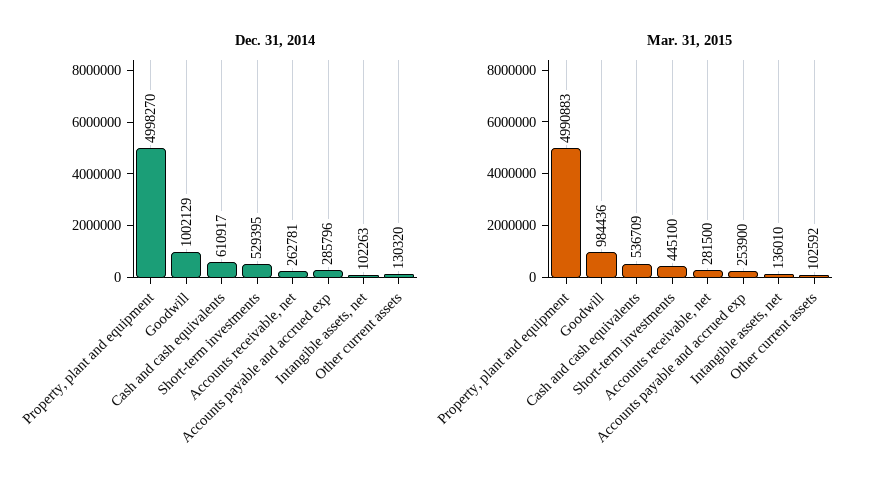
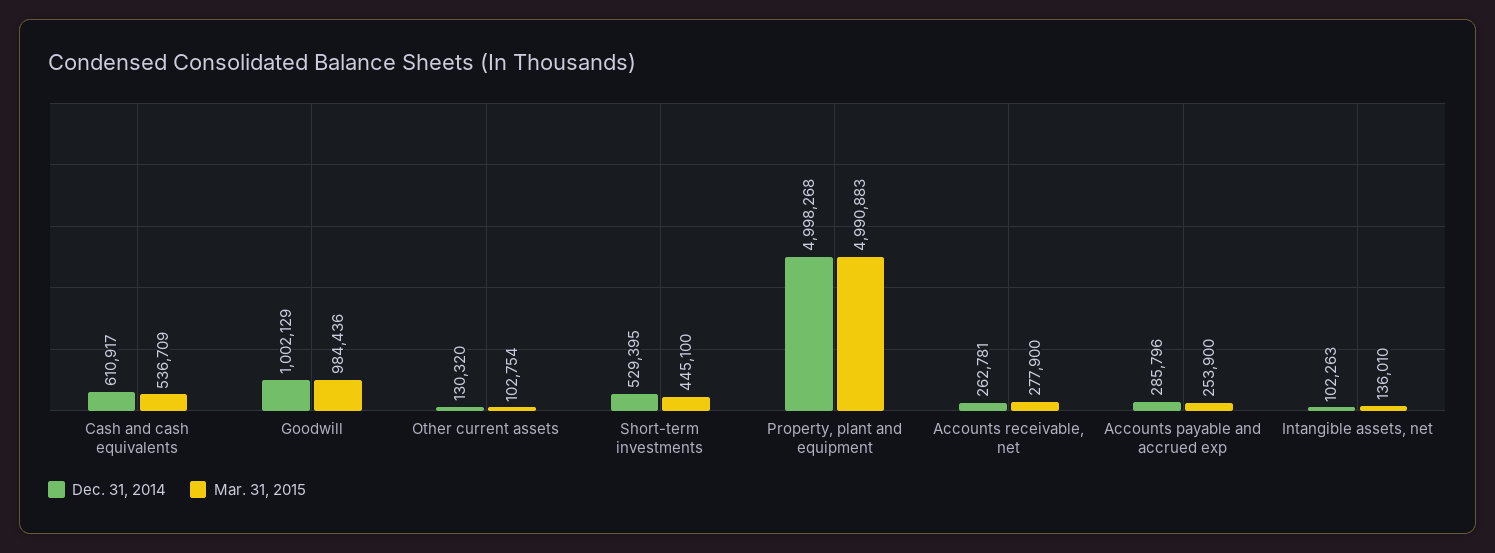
Dec. 31, 2014, Property, plant and equipment: 4998270 -> 4998268
Mar. 31, 2015, Accounts receivable, net: 281500 -> 277900
Mar. 31, 2015, Other current assets: 102592 -> 102754

